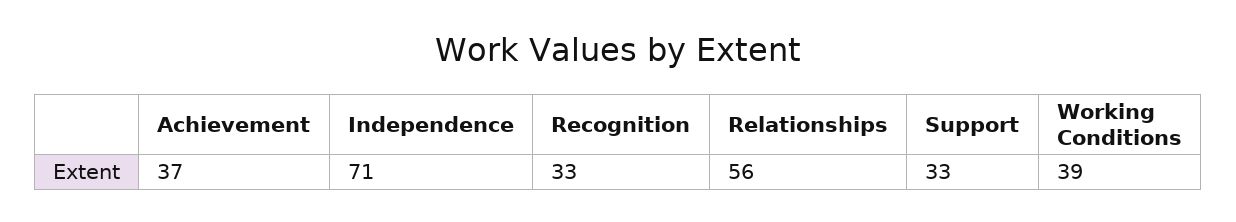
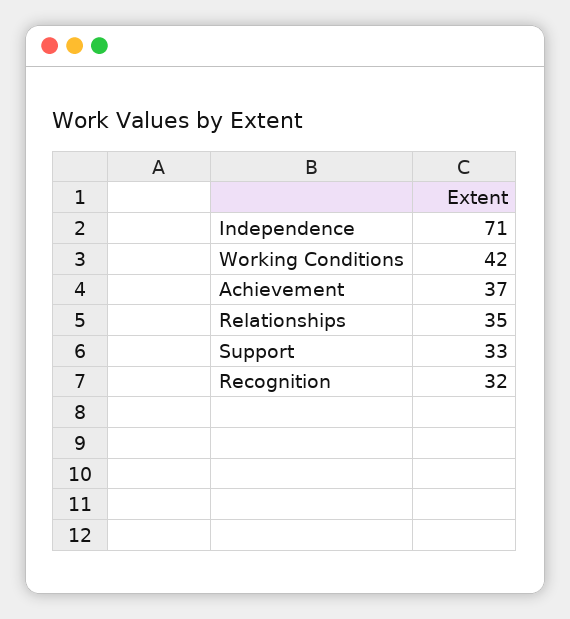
Recognition: 33 -> 32
Relationships: 56 -> 35
Working Conditions: 39 -> 42

